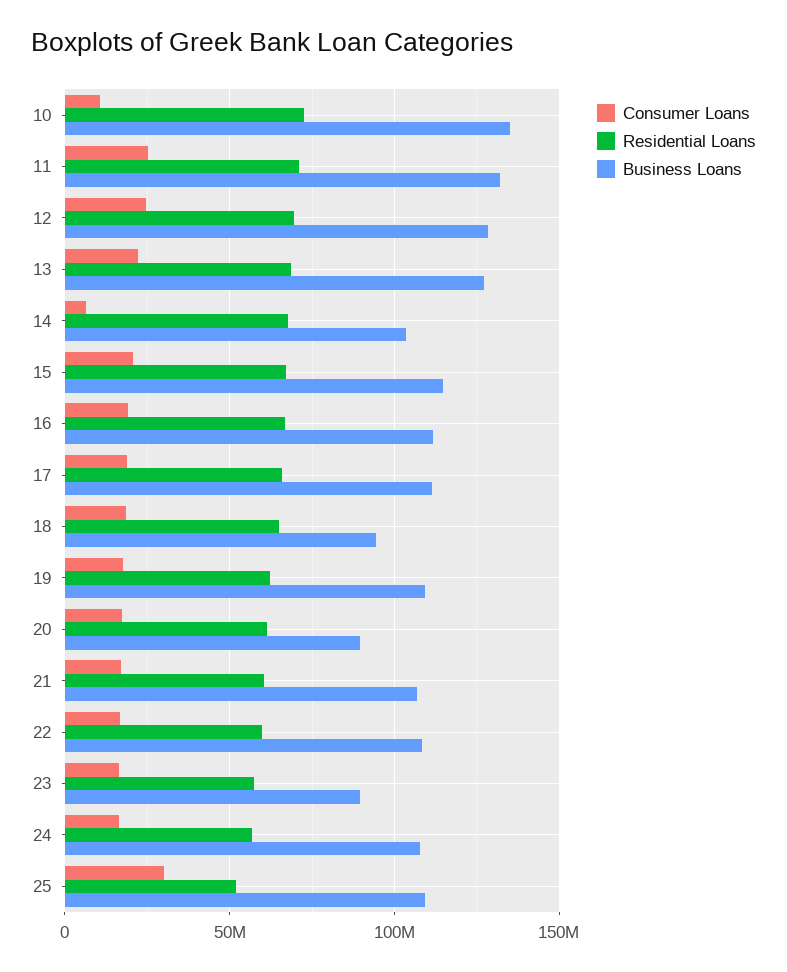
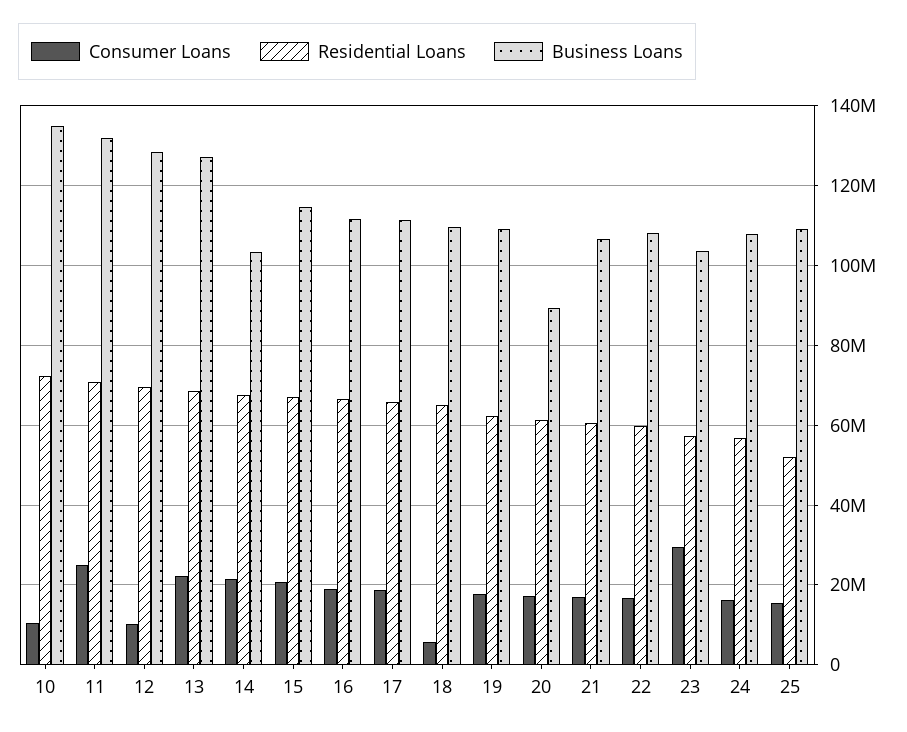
Consumer Loans, 12: 25000000 -> 10000000
Consumer Loans, 14: 5000000 -> 22000000
Consumer Loans, 18: 20000000 -> 6000000
Business Loans, 18: 95000000 -> 110000000
Consumer Loans, 23: 15000000 -> 30000000
Business Loans, 23: 90000000 -> 104000000
Consumer Loans, 25: 30000000 -> 16000000

